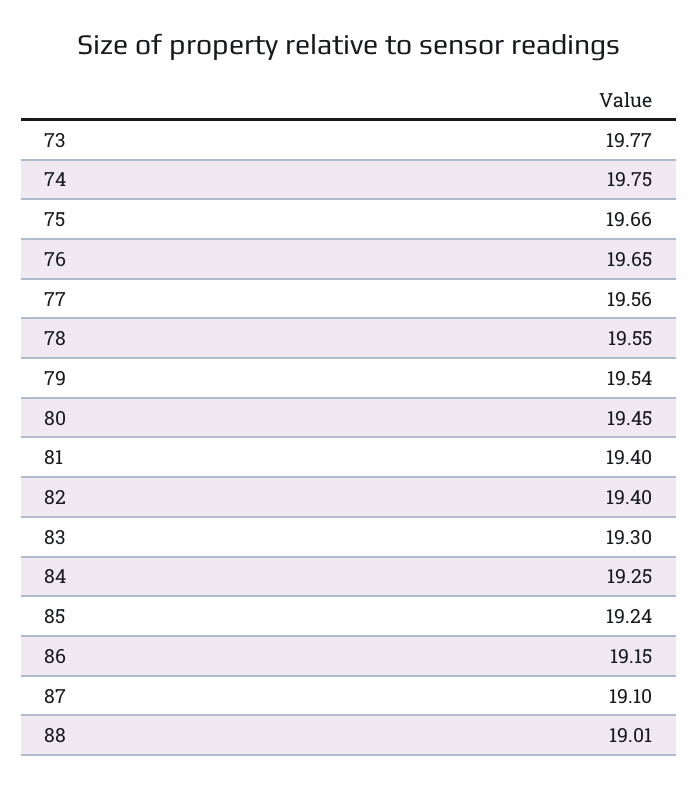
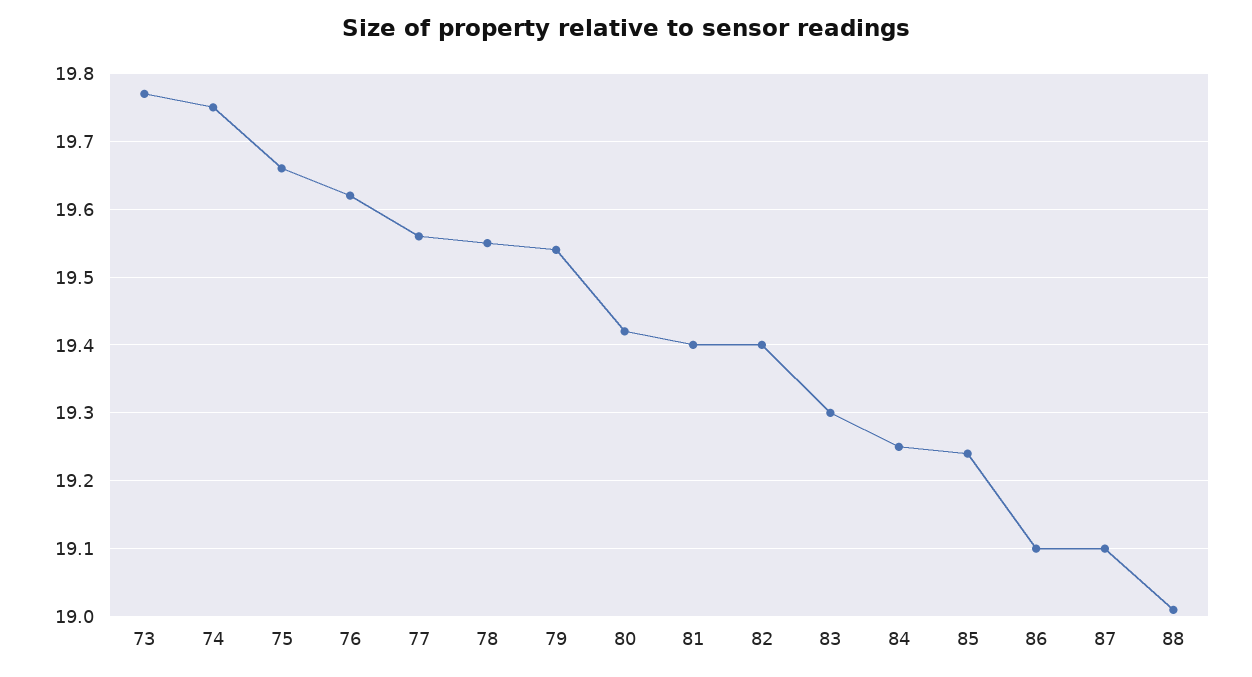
76: 19.65 -> 19.62
80: 19.45 -> 19.42
86: 19.15 -> 19.1

